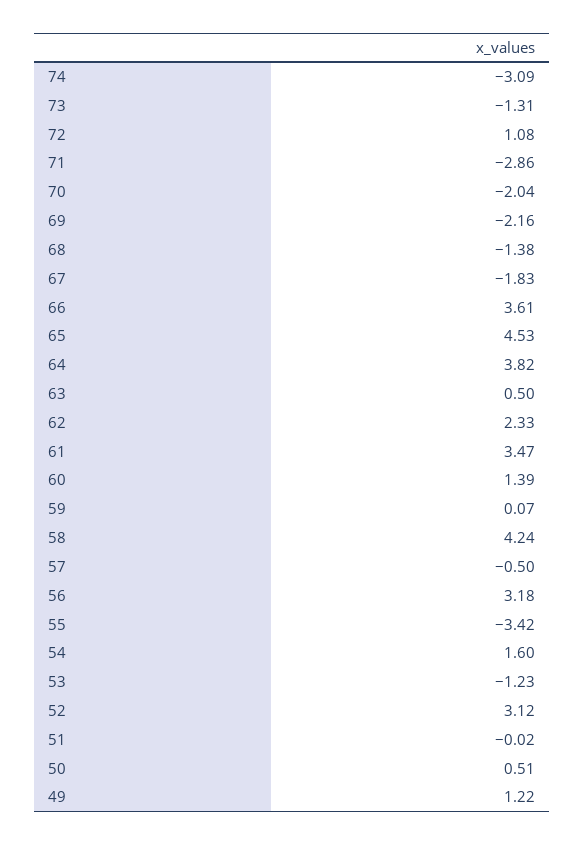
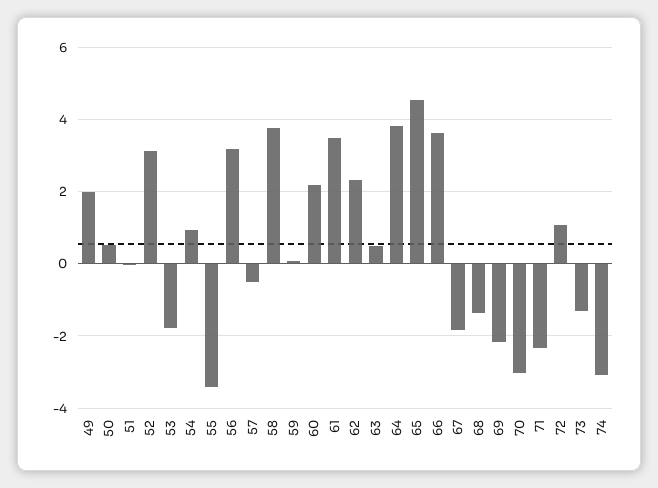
71: -2.86 -> -2.4
70: -2.04 -> -3
60: 1.39 -> 2.2
58: 4.24 -> 3.8
54: 1.6 -> 1
53: -1.23 -> -1.8
49: 1.22 -> 2

